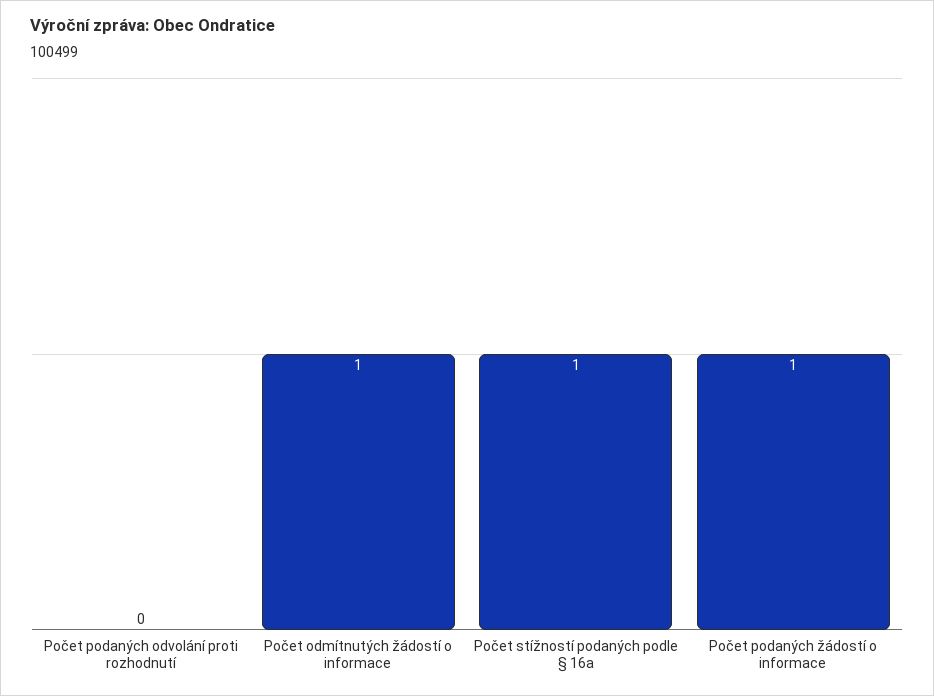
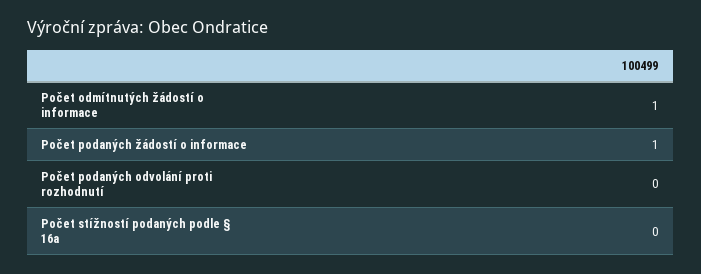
Počet stížností podaných podle § 16a: 1 -> 0

